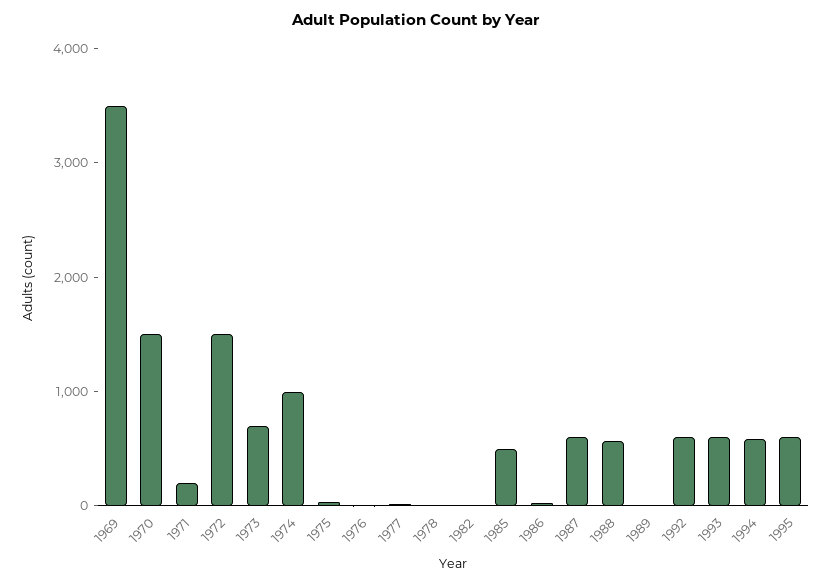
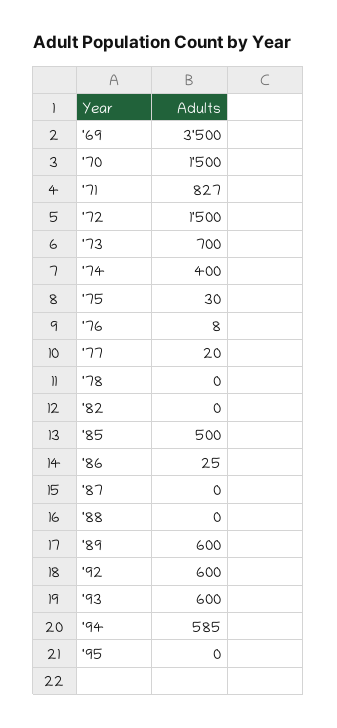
1971: 200 -> 827
1974: 1000 -> 400
1987: 600 -> 0
1988: 600 -> 0
1989: 0 -> 600
1995: 600 -> 0

